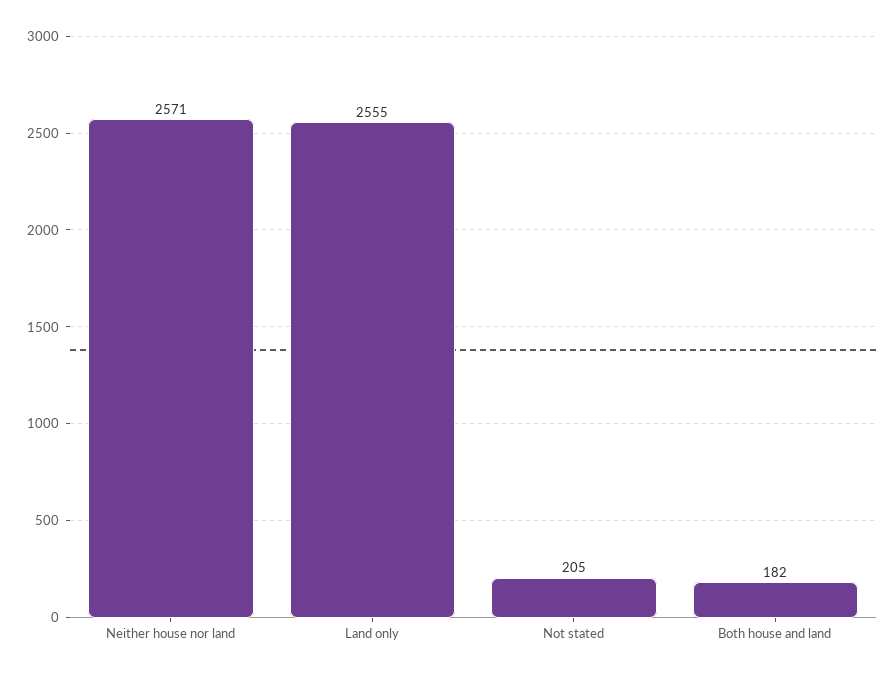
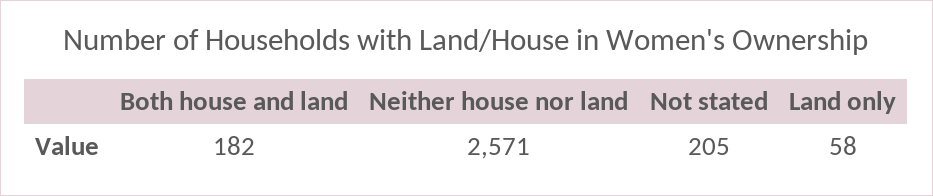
Land only: 2555 -> 58

